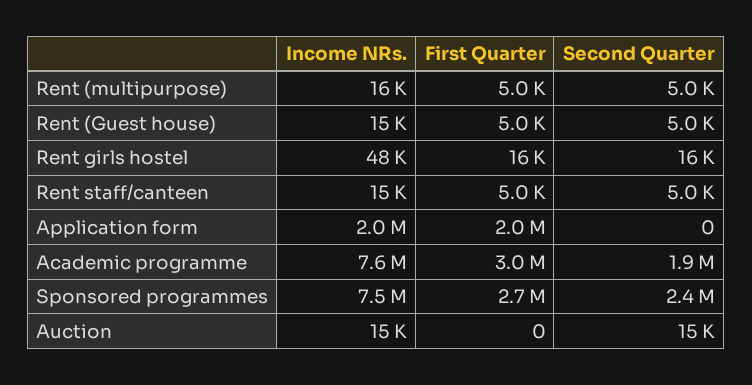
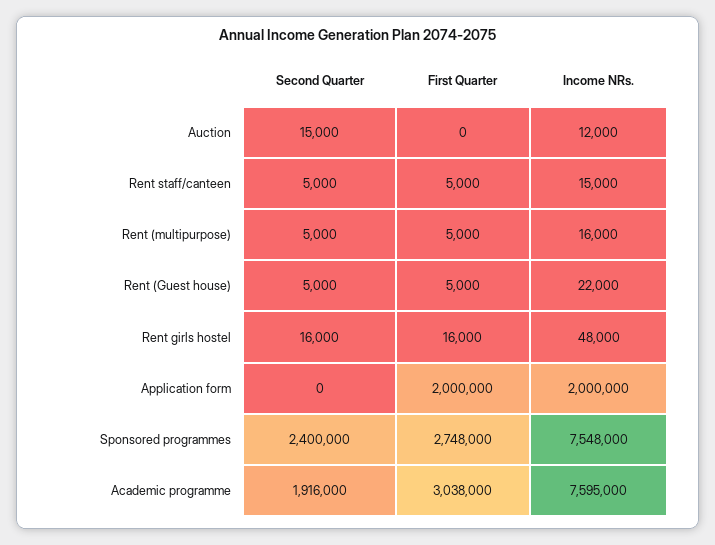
Income NRs., Rent (Guest house): 15000 -> 22000
Income NRs., Auction: 15000 -> 12000

